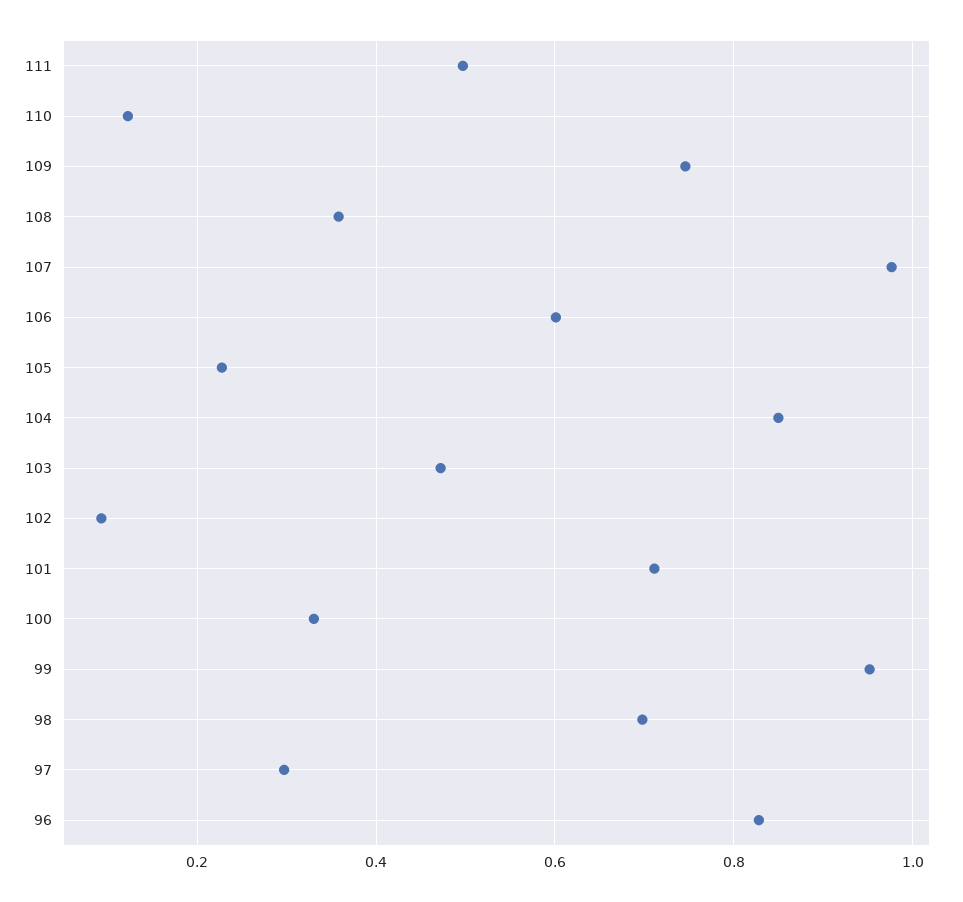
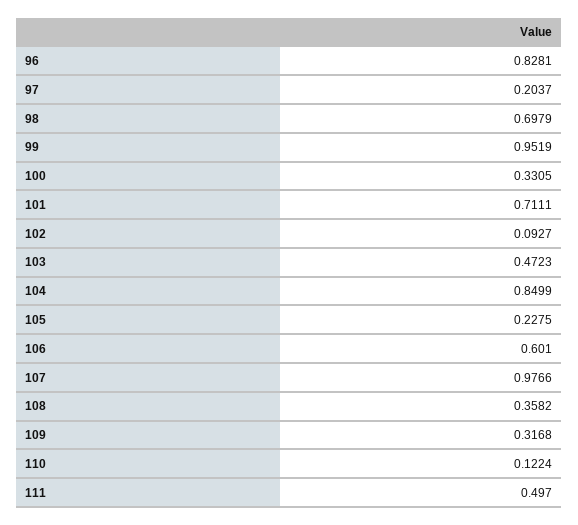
109: 0.74 -> 0.3168
97: 0.3 -> 0.2037

